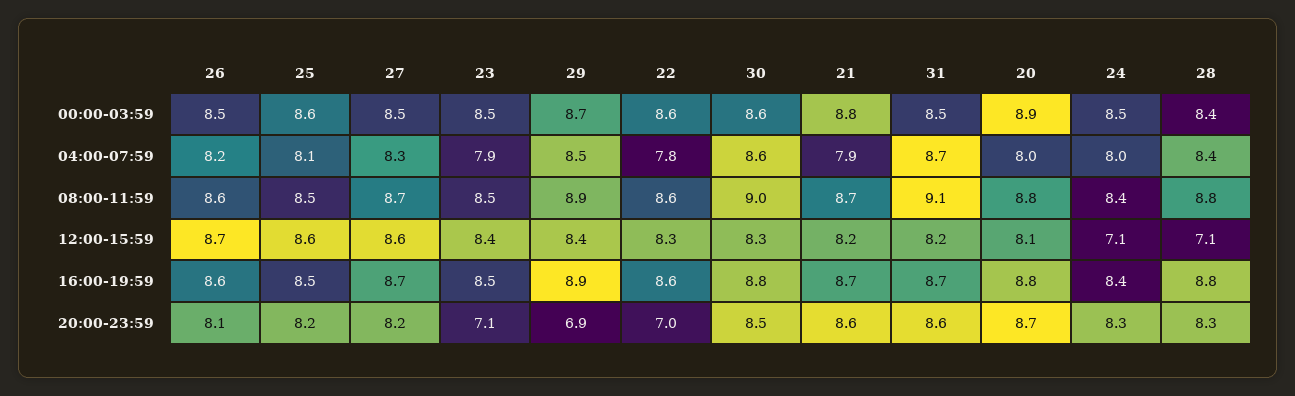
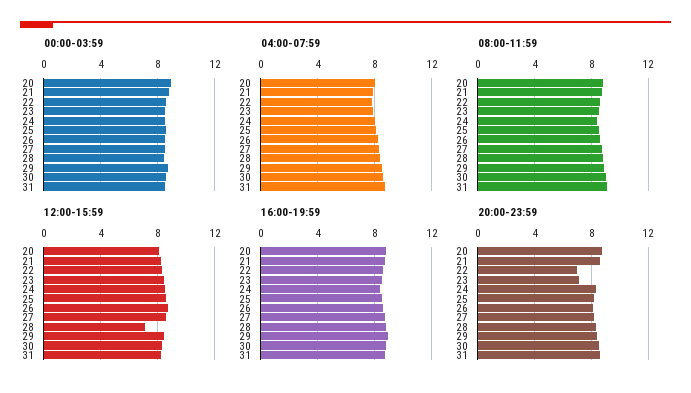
12:00-15:59, 24: 7.1 -> 8.5
20:00-23:59, 29: 6.9 -> 8.5

